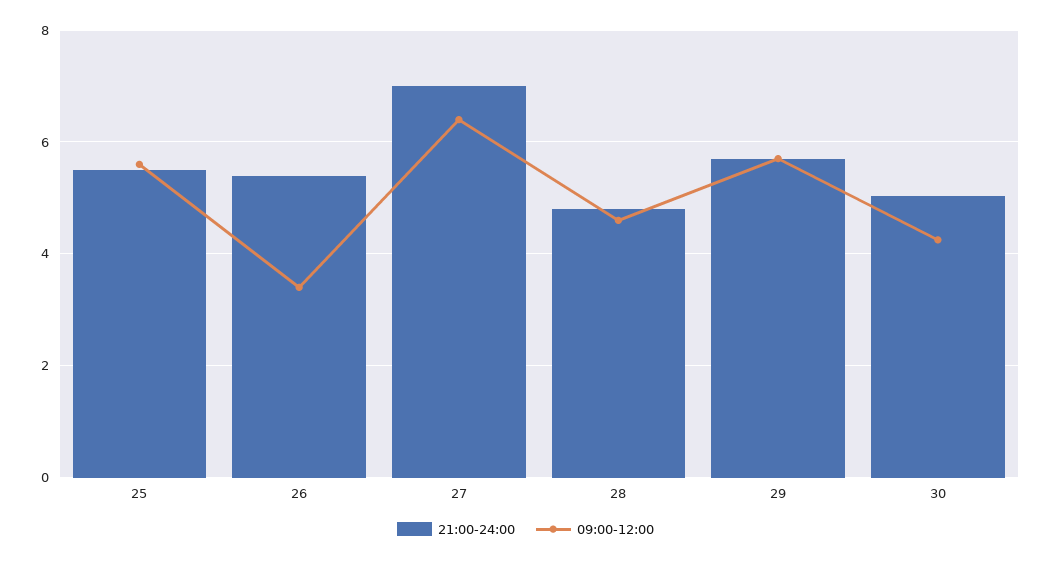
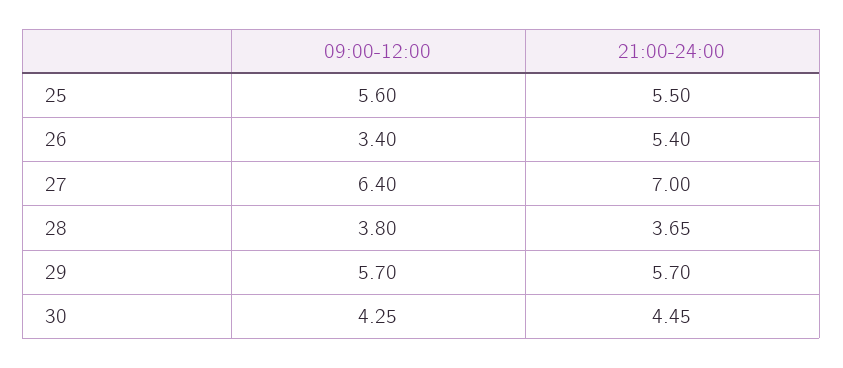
21:00-24:00, 28: 4.8 -> 3.65
09:00-12:00, 28: 4.6 -> 3.8
21:00-24:00, 30: 5 -> 4.45

